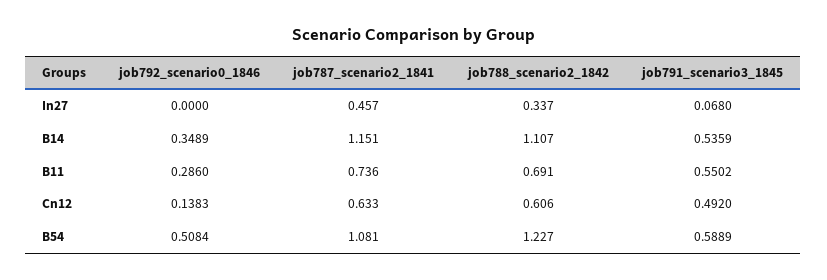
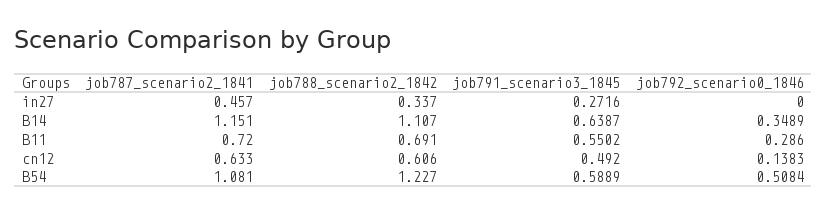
job791_scenario3_1845, In27: 0.068 -> 0.2716
job791_scenario3_1845, B14: 0.5359 -> 0.6387
job787_scenario2_1841, B11: 0.736 -> 0.72

